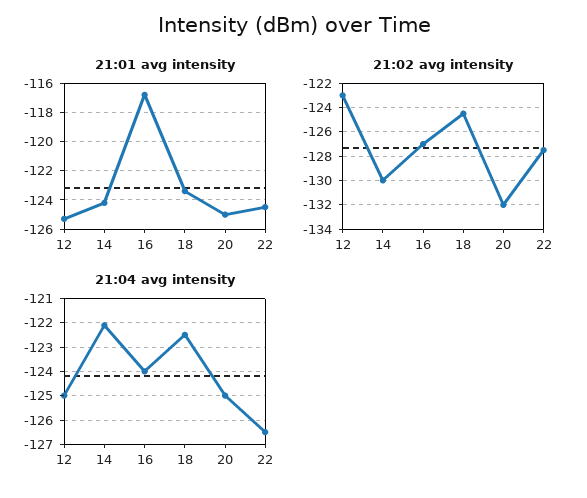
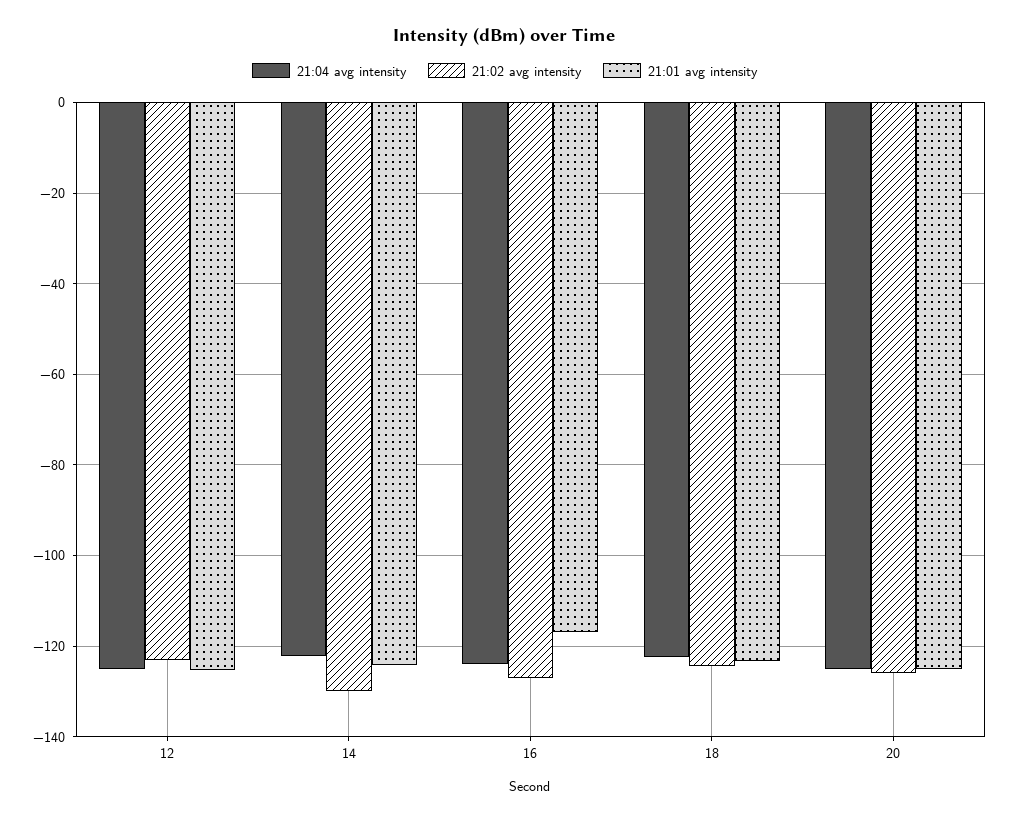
21:01 avg intensity, 22: -124.5 -> none
21:02 avg intensity, 20: -132 -> -126
21:02 avg intensity, 22: -127.5 -> none
21:04 avg intensity, 22: -126.5 -> none

